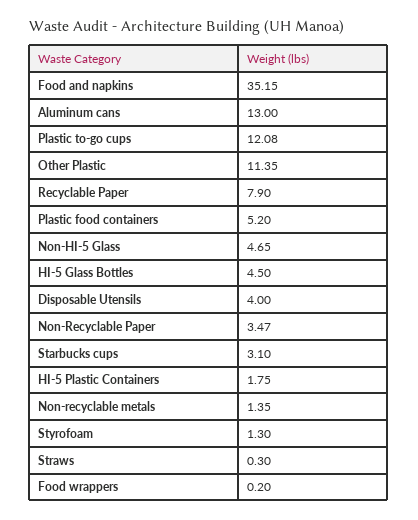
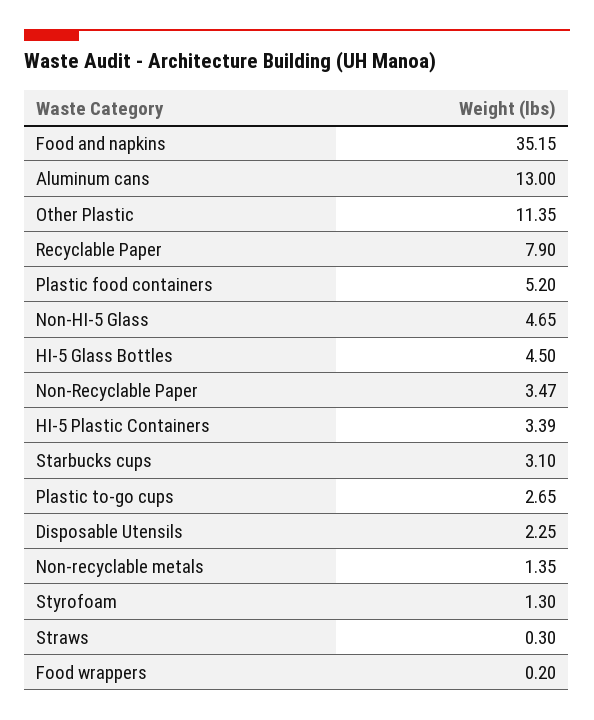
Plastic to-go cups: 12.08 -> 2.65
Disposable Utensils: 4 -> 2.25
HI-5 Plastic Containers: 1.75 -> 3.39

